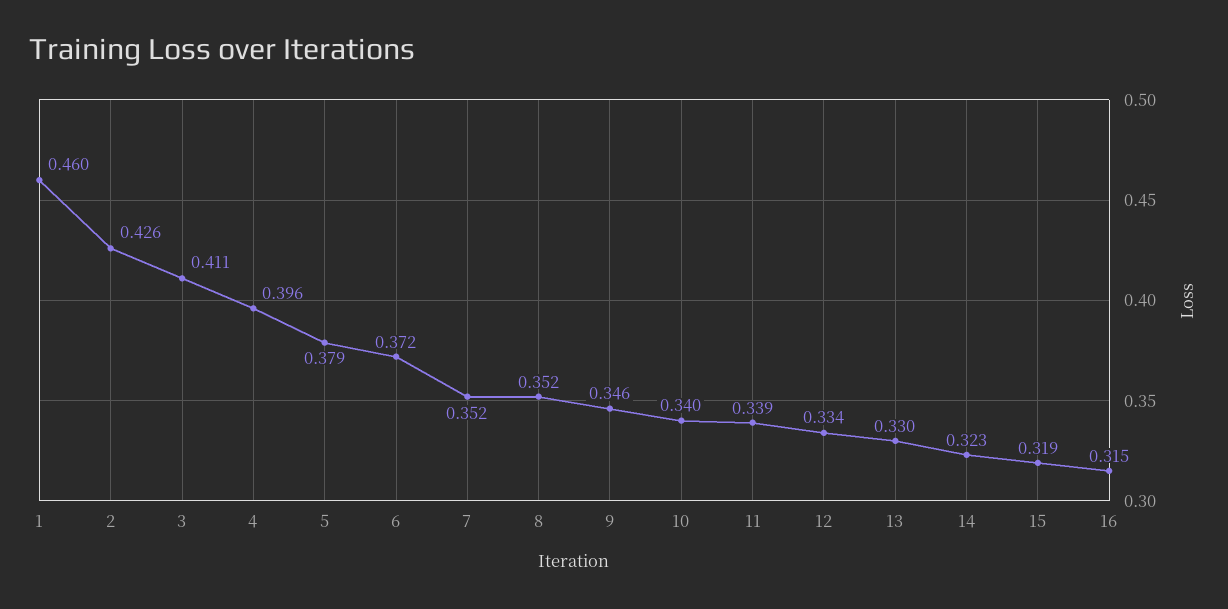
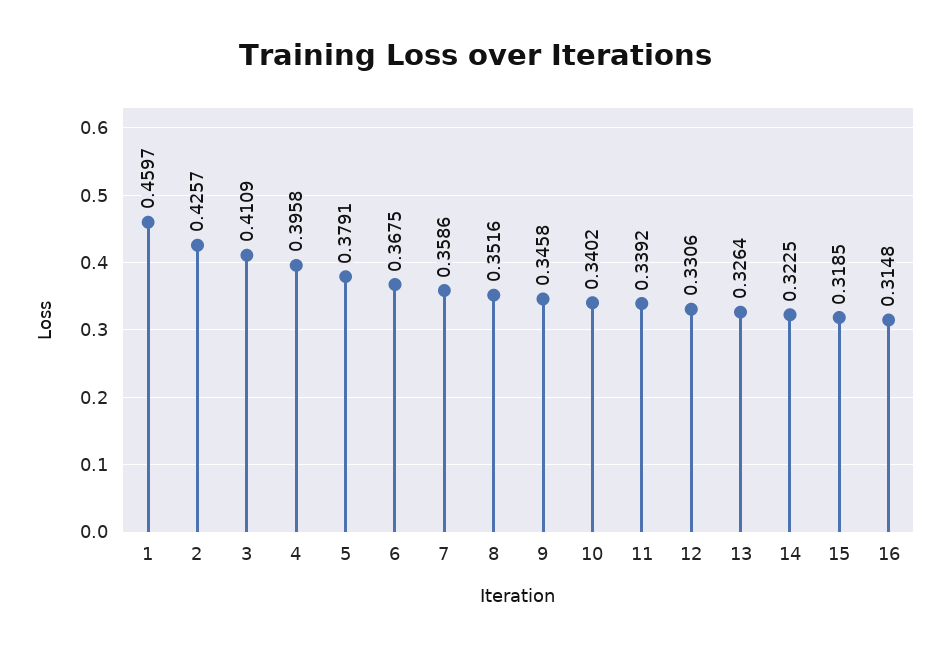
6: 0.372 -> 0.3675
7: 0.352 -> 0.3586
12: 0.334 -> 0.3306
13: 0.33 -> 0.3264

